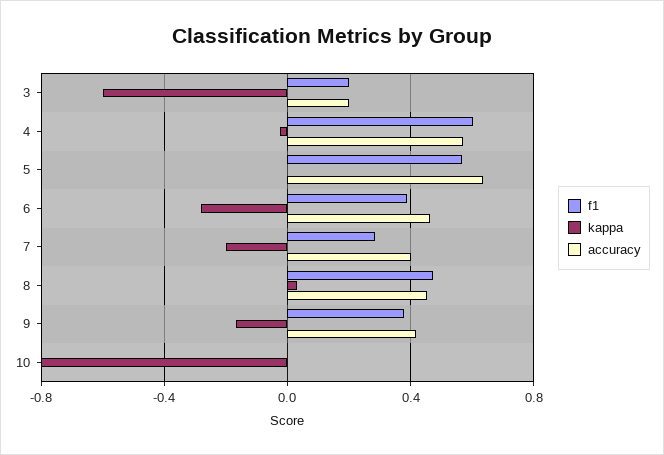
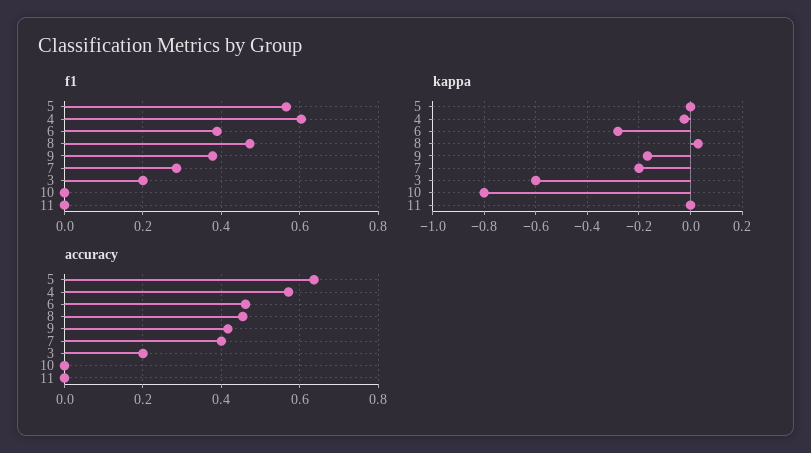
f1, 11: none -> 0
kappa, 11: none -> 0
accuracy, 11: none -> 0

